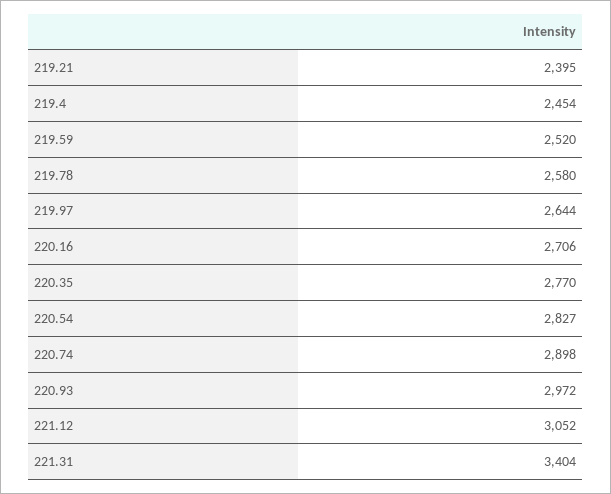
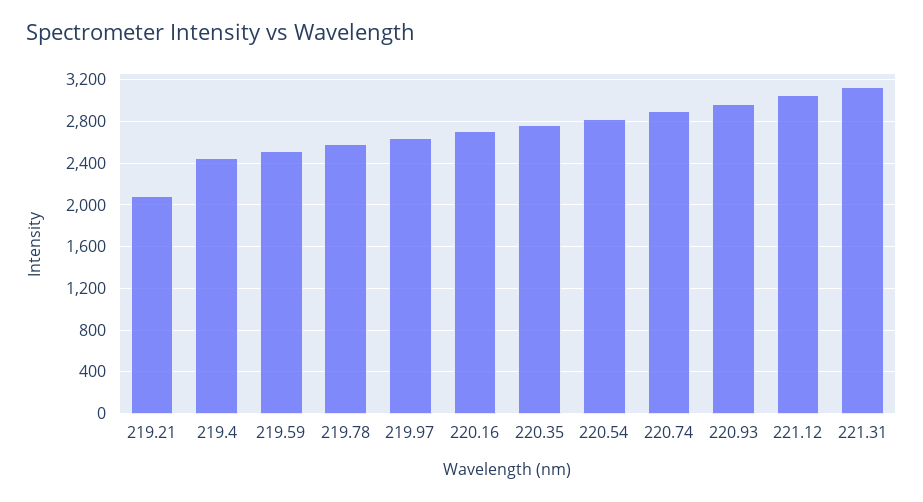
219.21: 2395 -> 2100
221.31: 3404 -> 3100

